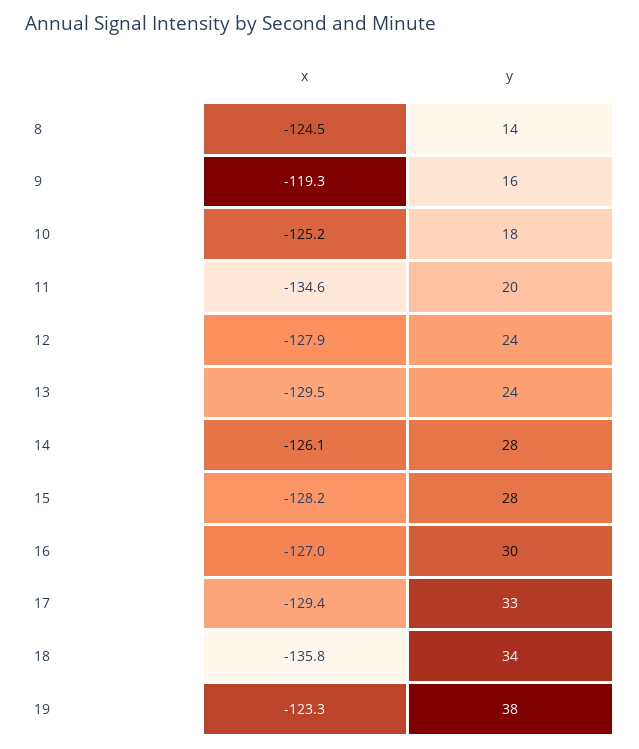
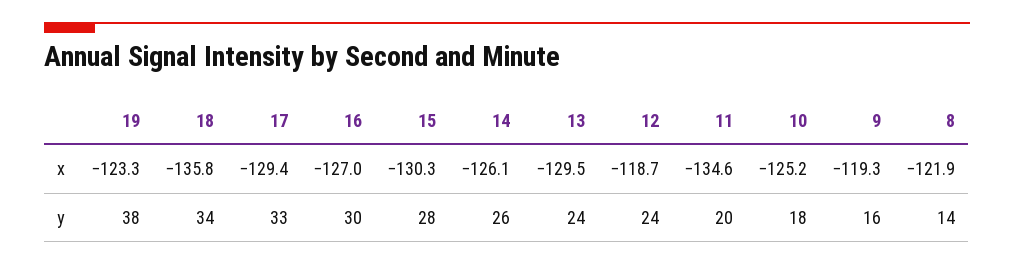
x, 8: -124.5 -> -121.9
x, 12: -127.9 -> -118.7
y, 14: 28 -> 26
x, 15: -128.2 -> -130.3

